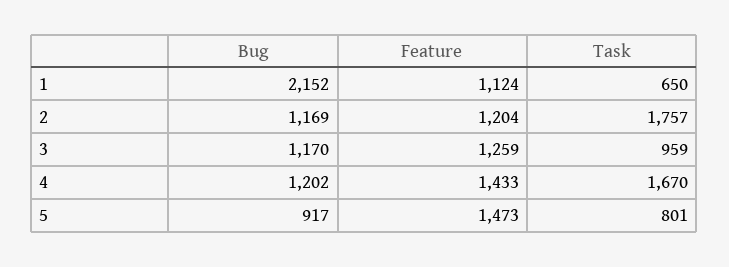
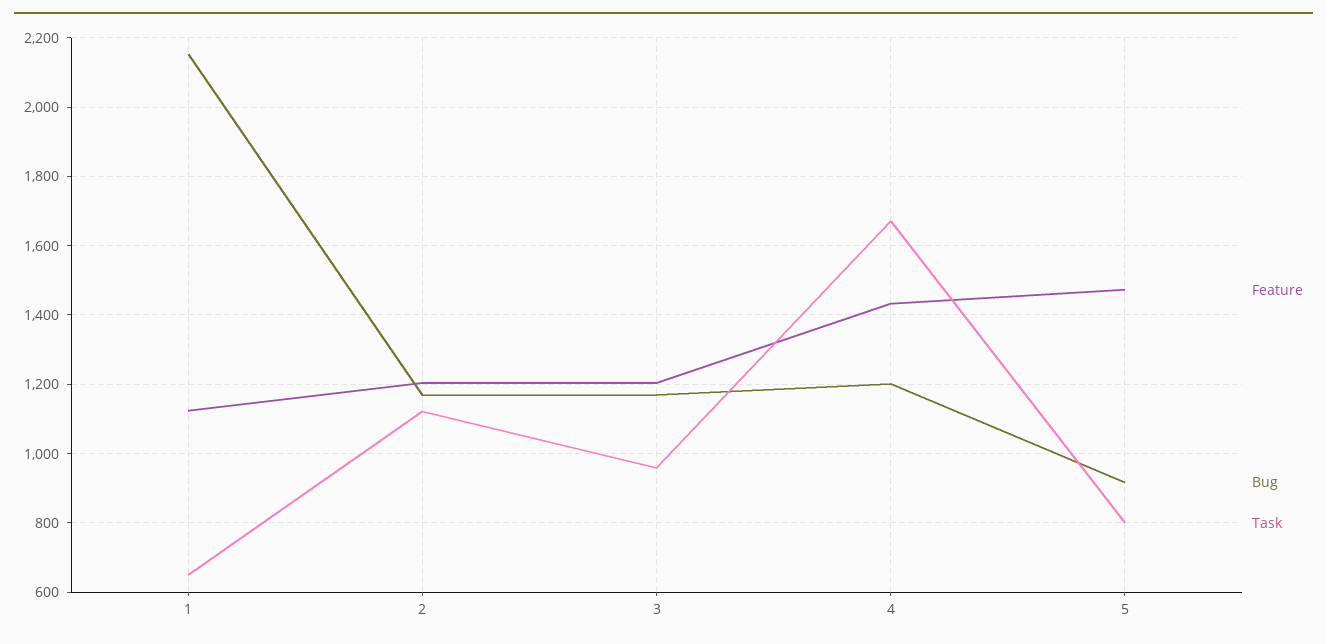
Task, 2: 1757 -> 1120
Feature, 3: 1259 -> 1200

